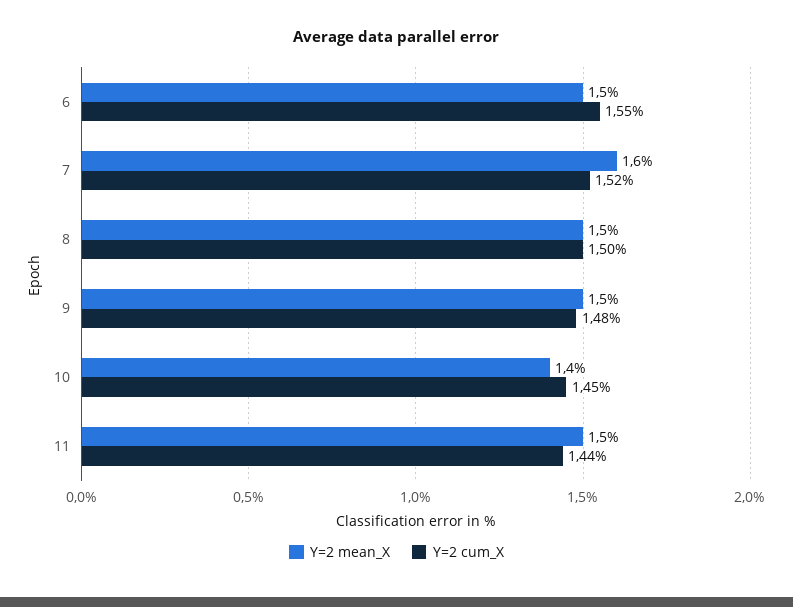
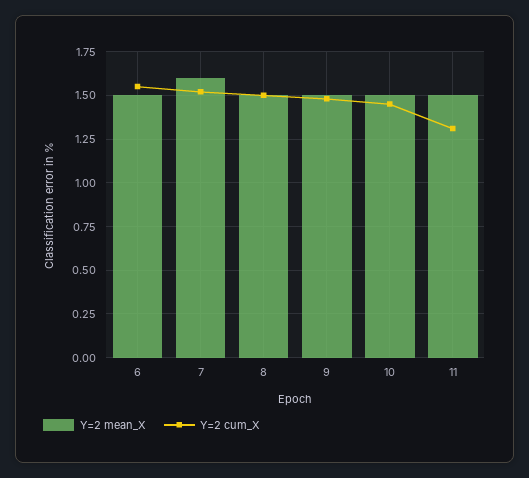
Y=2 mean_X, 10: 1.4 -> 1.5
Y=2 cum_X, 11: 1.44 -> 1.3

